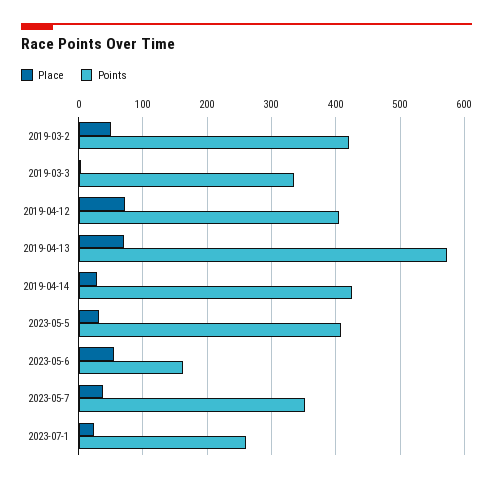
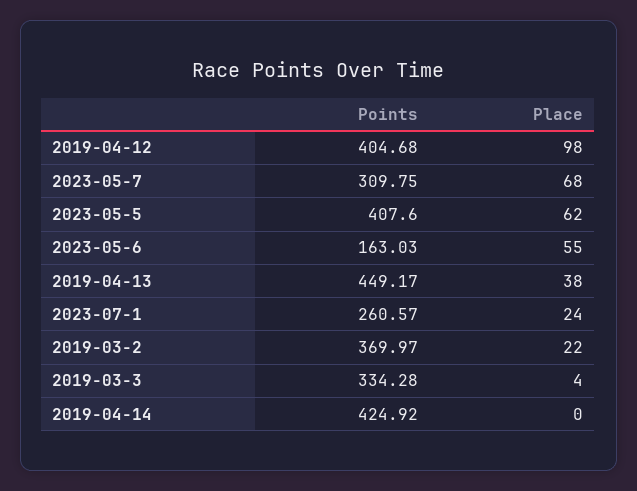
Place, 2019-03-2: 50 -> 22
Points, 2019-03-2: 420 -> 369.97
Place, 2019-04-12: 70 -> 98
Place, 2019-04-13: 70 -> 38
Points, 2019-04-13: 570 -> 449.17
Place, 2019-04-14: 30 -> 0
Place, 2023-05-5: 30 -> 62
Place, 2023-05-7: 40 -> 68
Points, 2023-05-7: 350 -> 309.75

